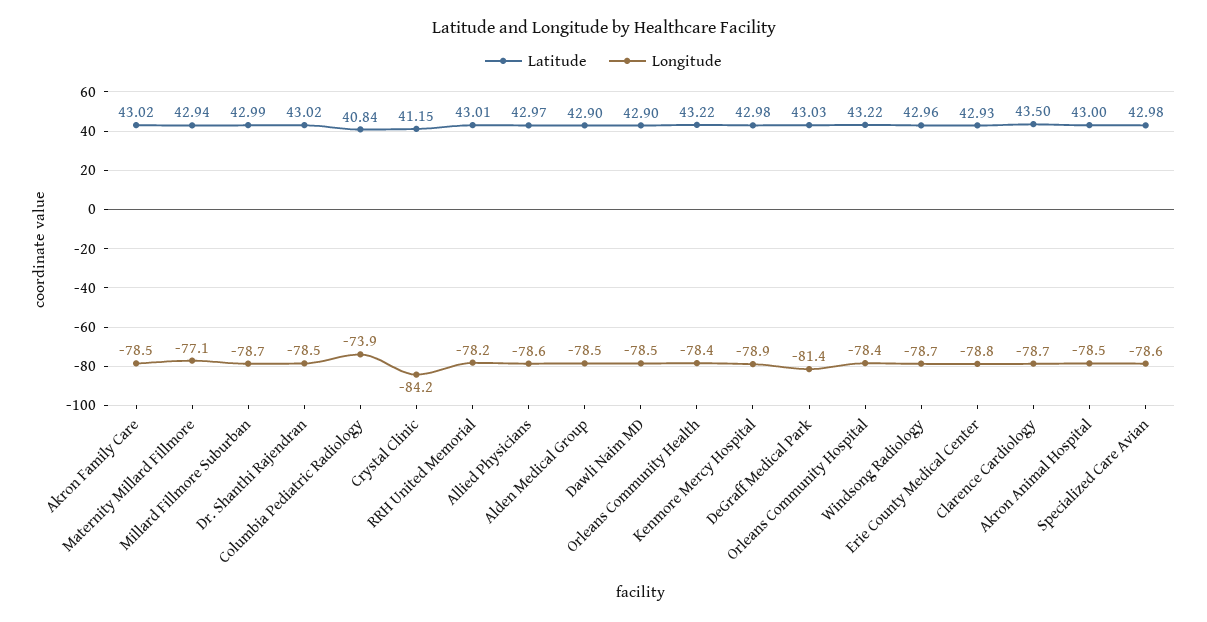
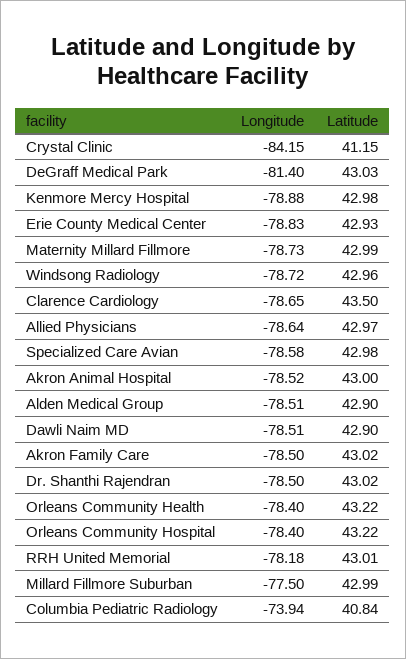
Latitude, Maternity Millard Fillmore: 42.94 -> 42.99
Longitude, Maternity Millard Fillmore: -77.1 -> -78.73
Longitude, Millard Fillmore Suburban: -78.7 -> -77.5

